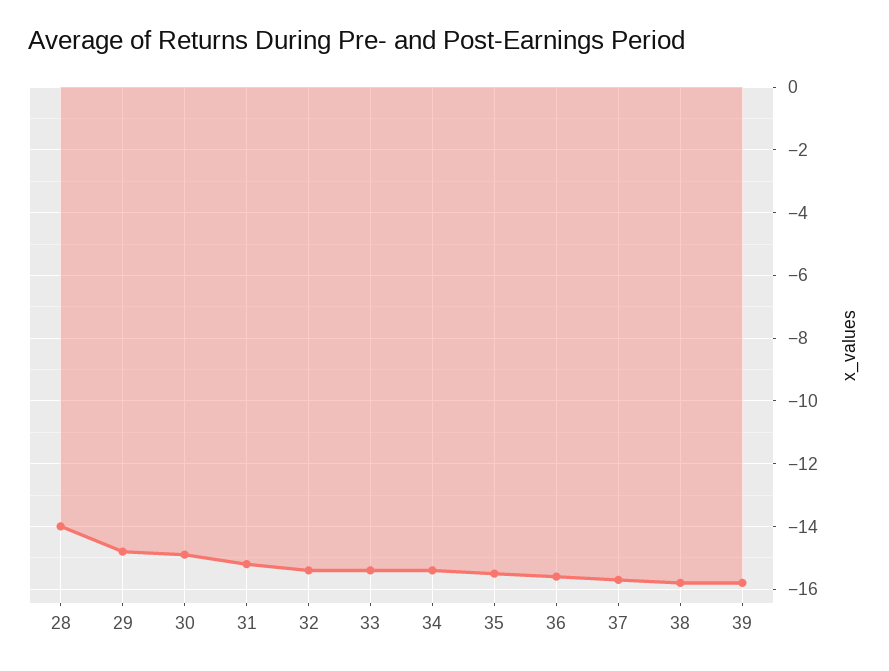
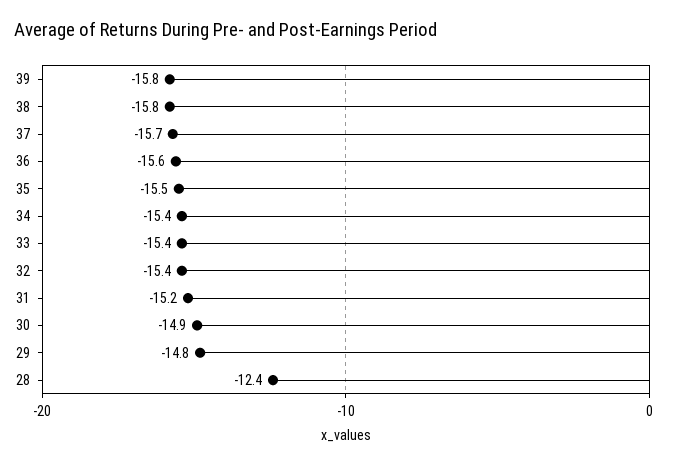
28: -14 -> -12.4

